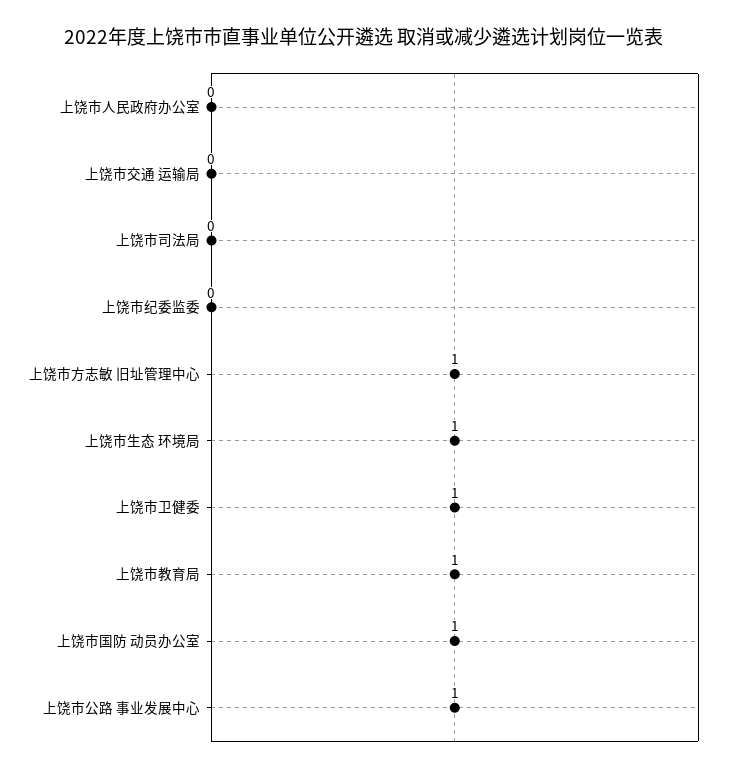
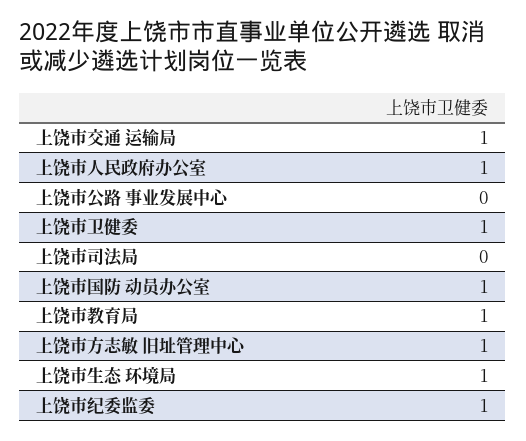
上饶市人民政府办公室: 0 -> 1
上饶市交通 运输局: 0 -> 1
上饶市纪委监委: 0 -> 1
上饶市公路 事业发展中心: 1 -> 0

